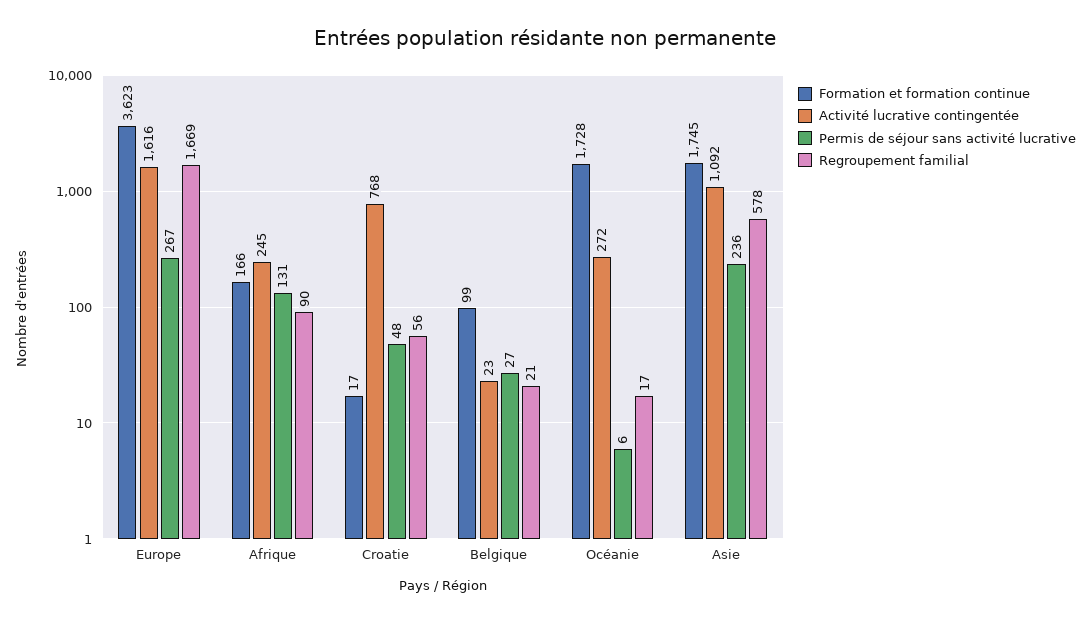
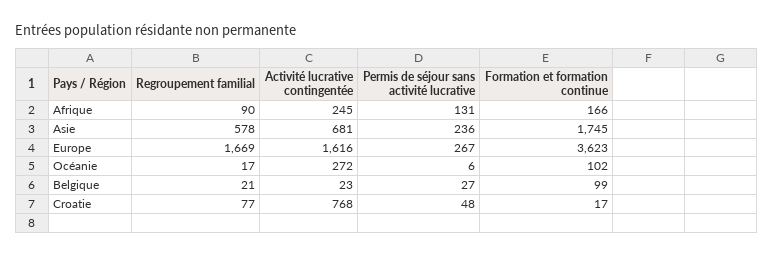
Regroupement familial, Croatie: 56 -> 77
Formation et formation continue, Océanie: 1728 -> 102
Activité lucrative contingentée, Asie: 1092 -> 681

